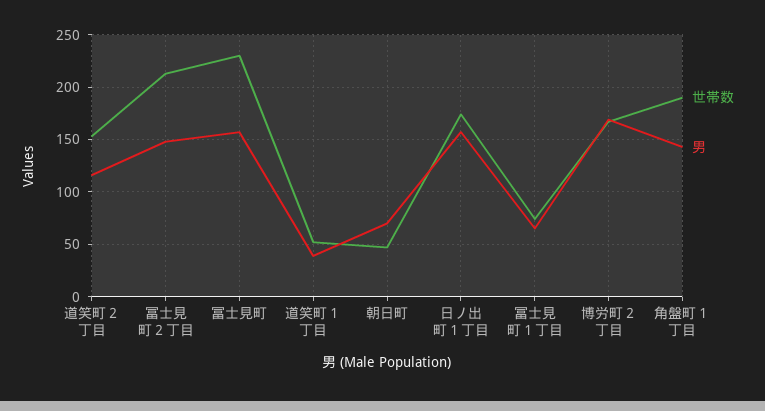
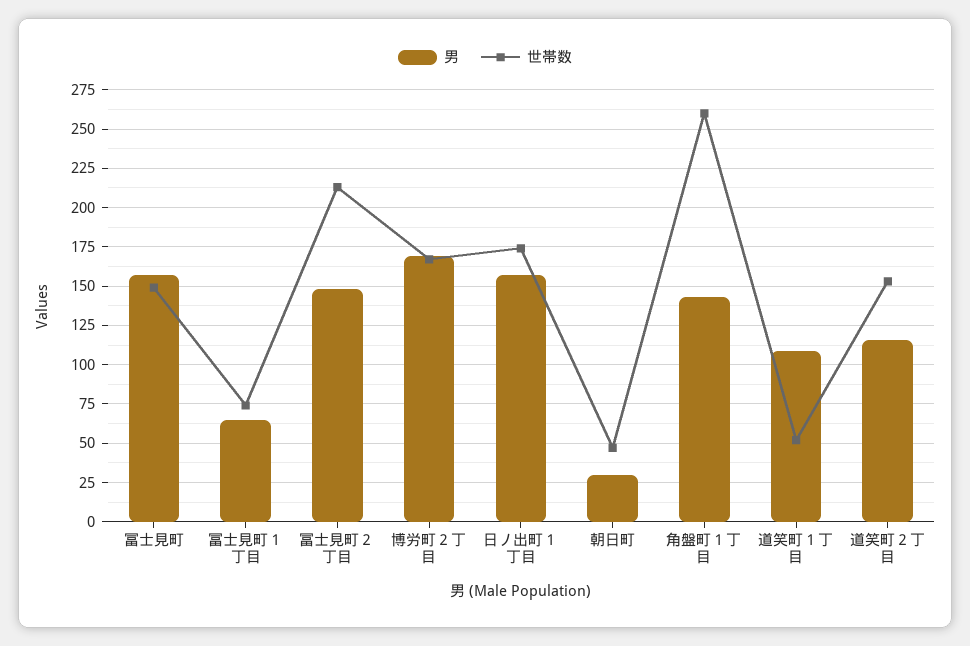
世帯数, 冨士見町: 230 -> 150
男, 道笑町１丁目: 40 -> 110
男, 朝日町: 70 -> 30
世帯数, 角盤町１丁目: 190 -> 260

